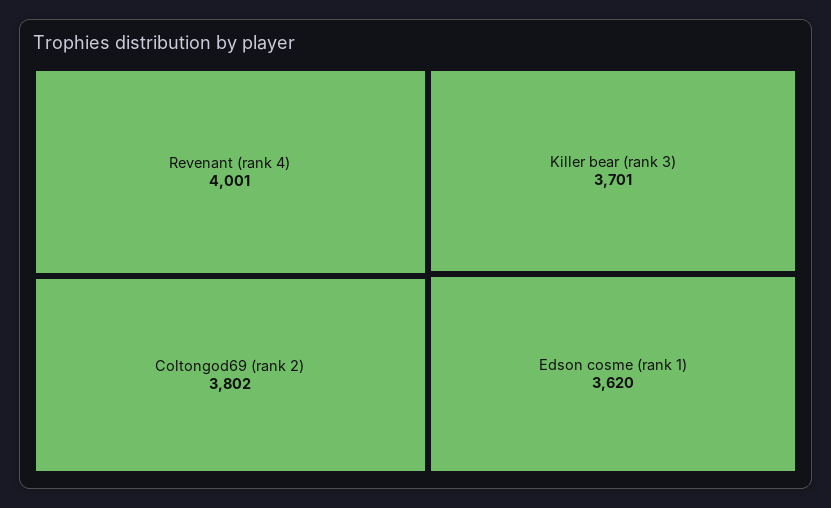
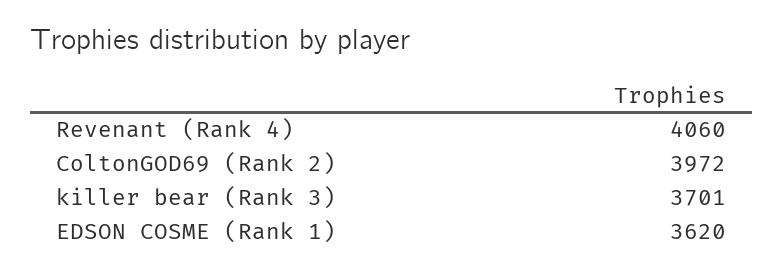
Revenant (rank 4): 4001 -> 4060
Coltongod69 (rank 2): 3802 -> 3972

